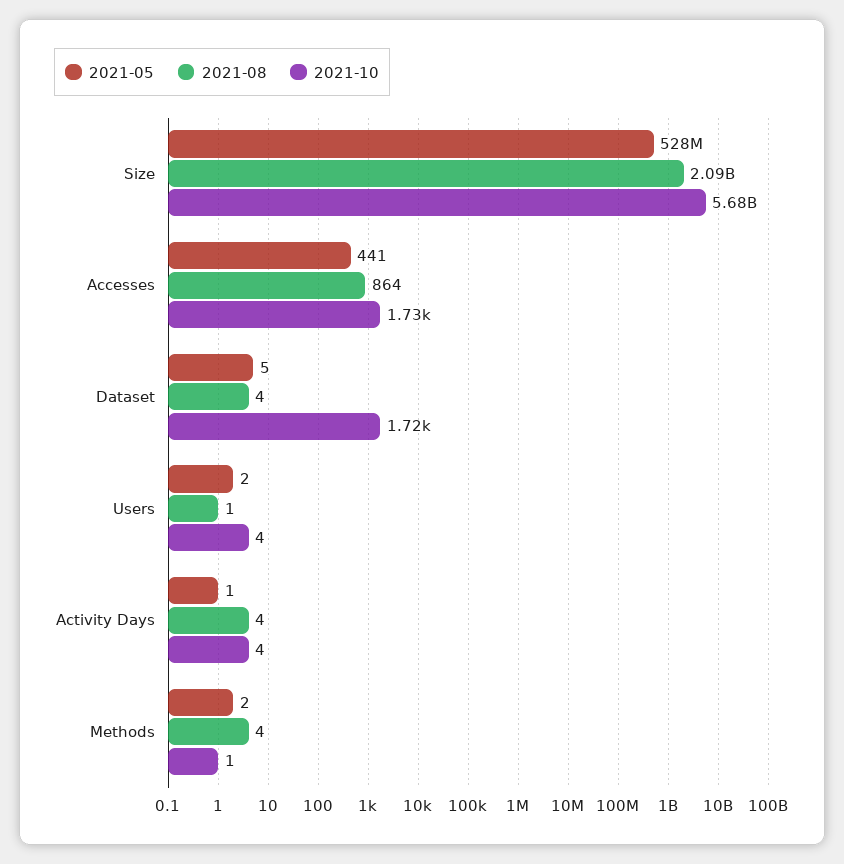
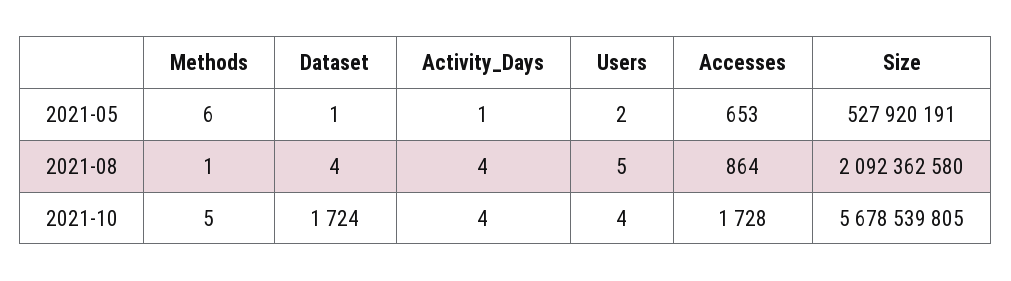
2021-05, Accesses: 441 -> 653
2021-05, Dataset: 5 -> 1
2021-08, Users: 1 -> 5
2021-05, Methods: 2 -> 6
2021-08, Methods: 4 -> 1
2021-10, Methods: 1 -> 5

